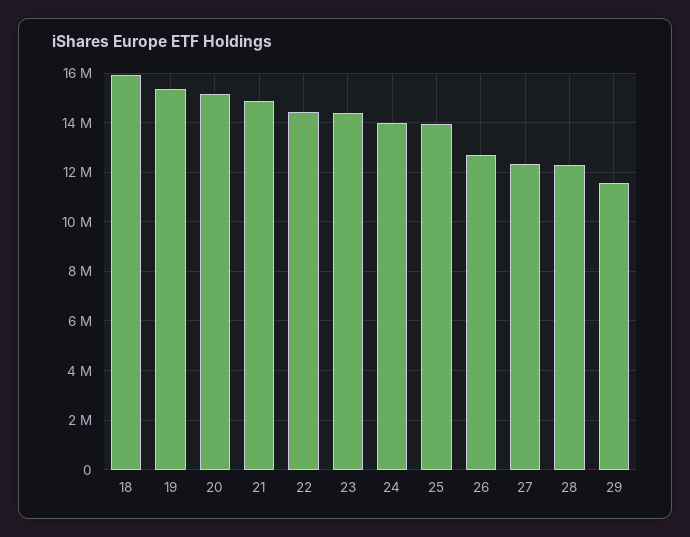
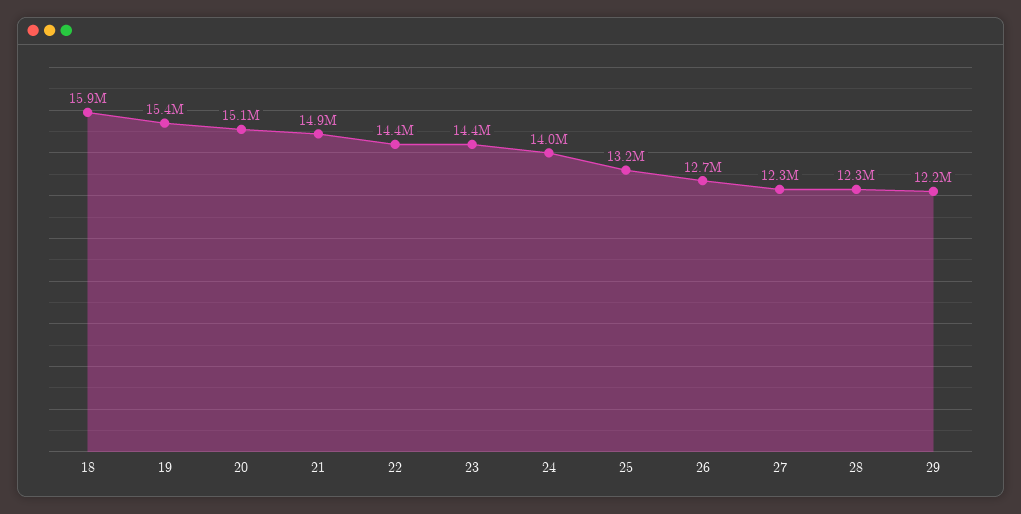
25: 14000000 -> 13200000
29: 11500000 -> 12200000

